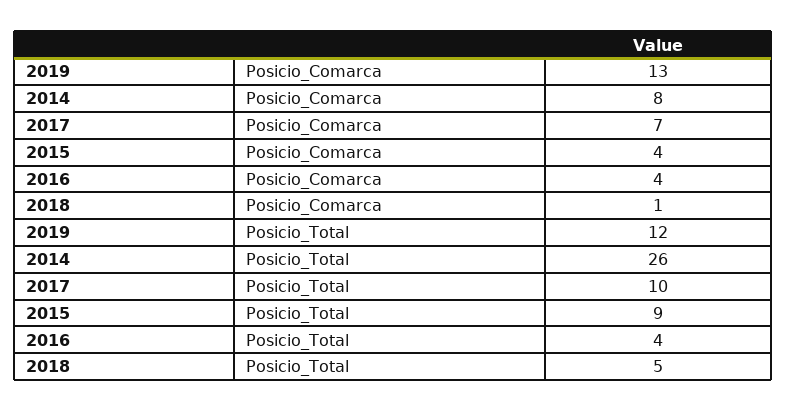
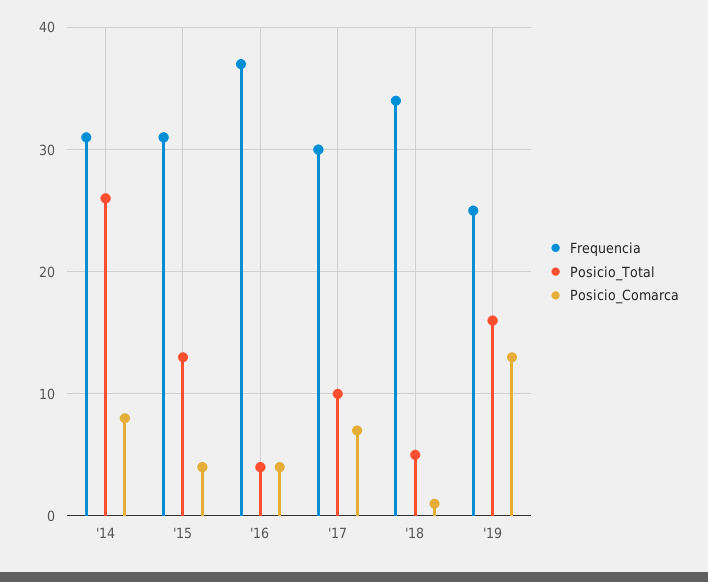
Posicio_Total, 2019: 12 -> 16
Posicio_Total, 2015: 9 -> 13
Frequencia, 2014: none -> 31
Frequencia, 2015: none -> 31
Frequencia, 2016: none -> 37
Frequencia, 2017: none -> 30
Frequencia, 2018: none -> 34
Frequencia, 2019: none -> 25

